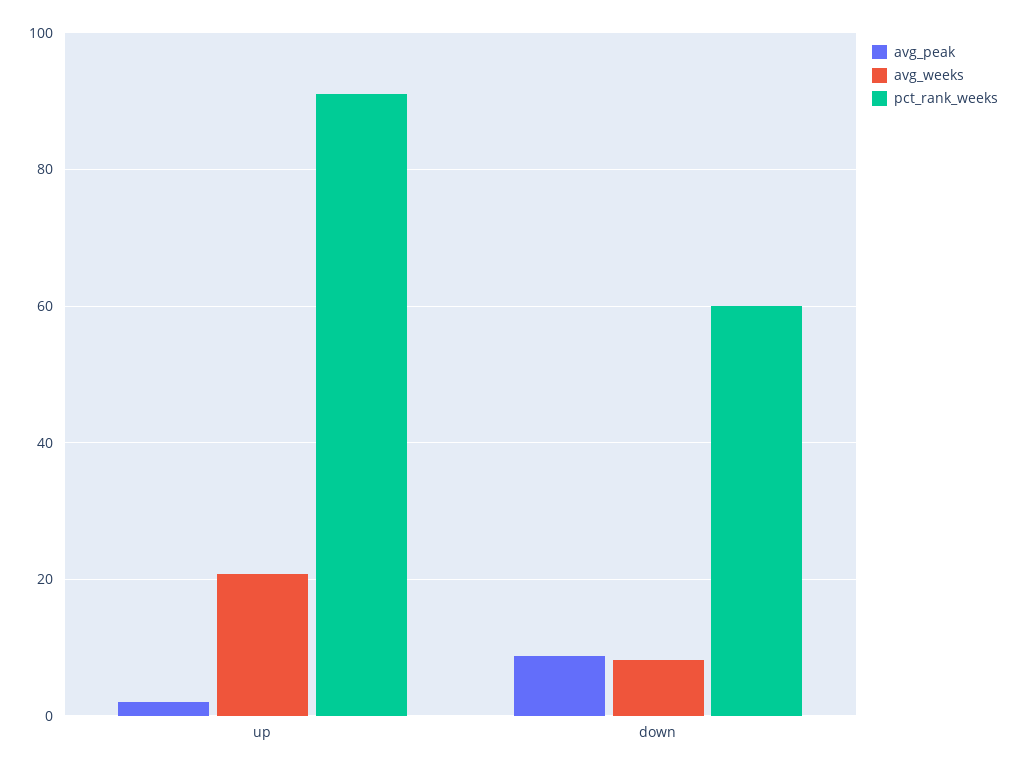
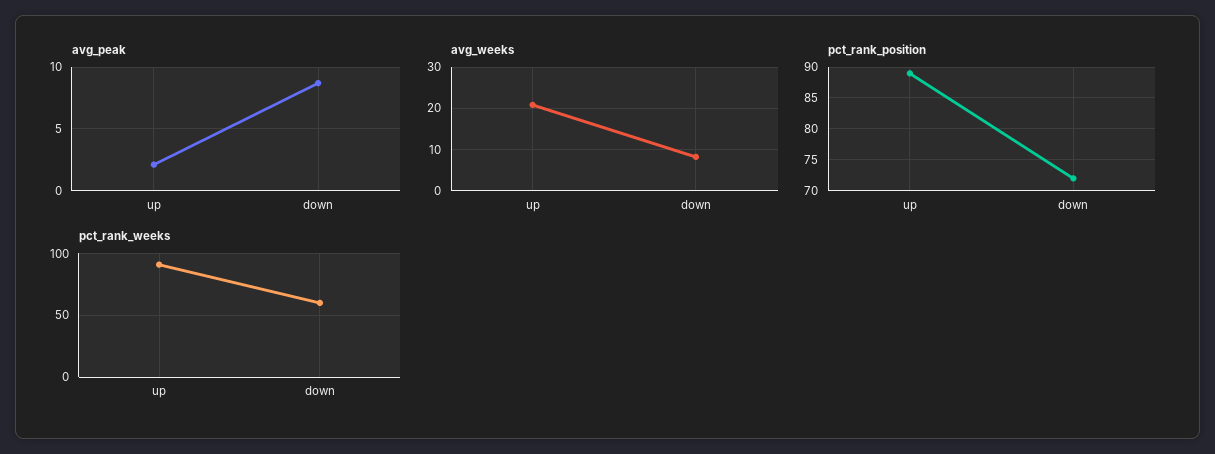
pct_rank_position, up: none -> 89
pct_rank_position, down: none -> 72

